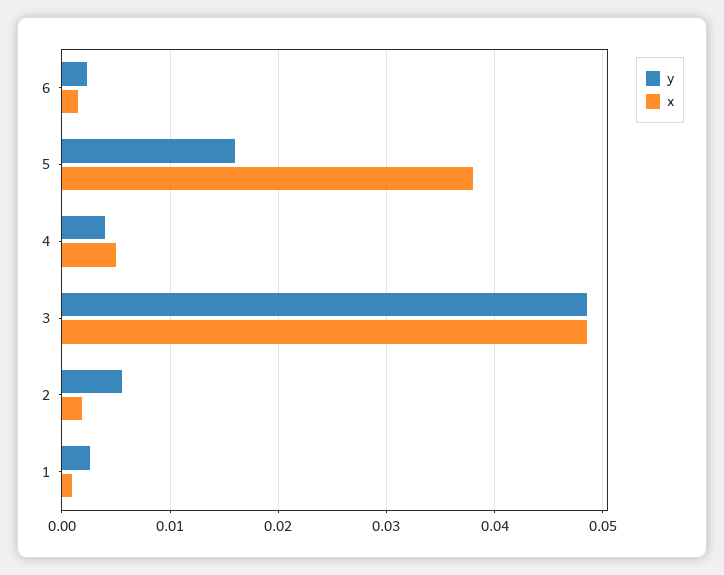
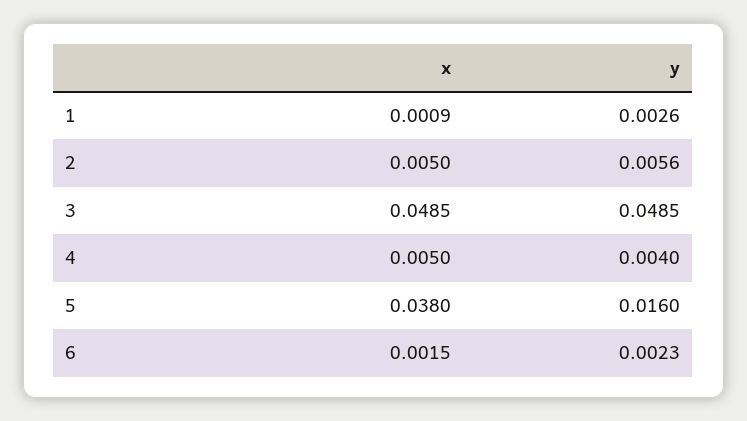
x, 2: 0.002 -> 0.005

